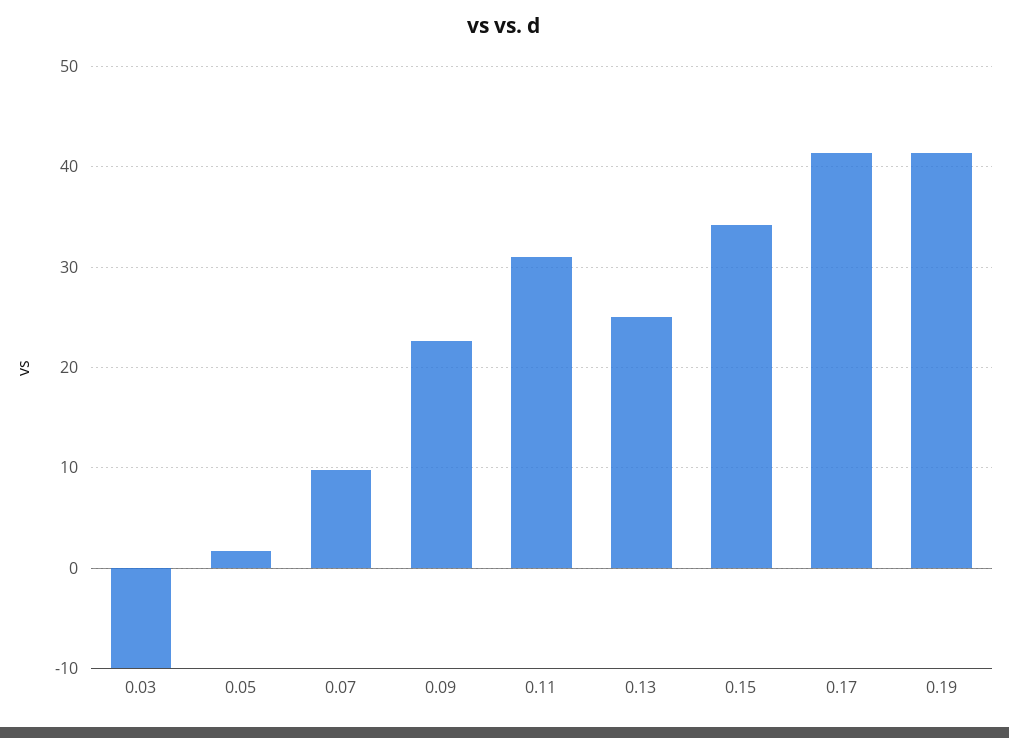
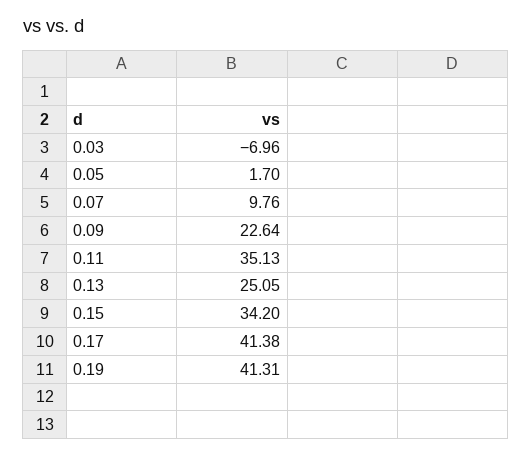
0.03: -10 -> -6.96
0.11: 31 -> 35.13

